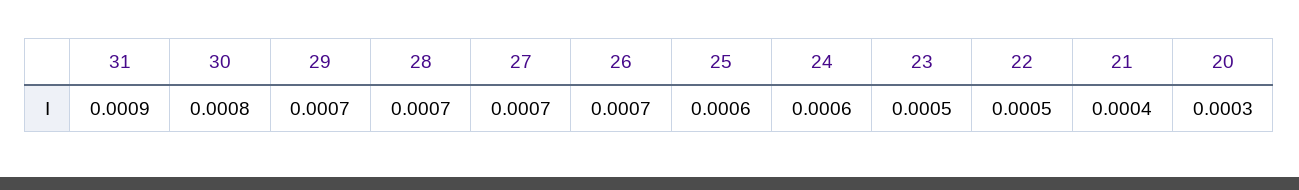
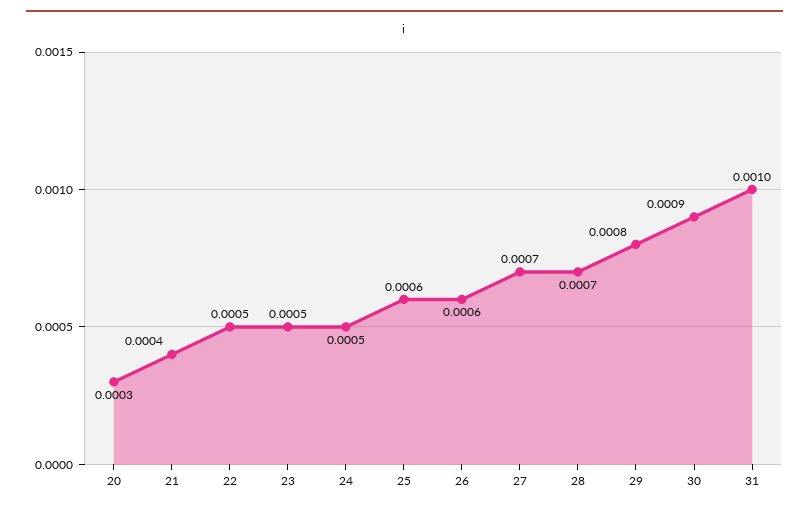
31: 0.0009 -> 0.001
30: 0.0008 -> 0.0009
29: 0.0007 -> 0.0008
26: 0.0007 -> 0.0006
24: 0.0006 -> 0.0005

